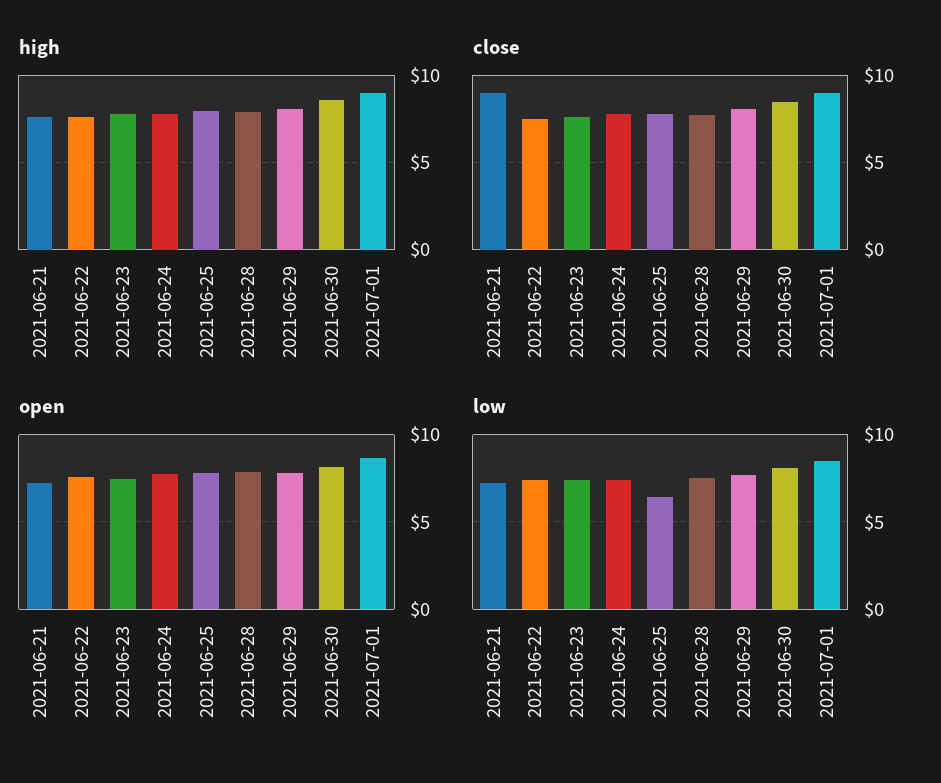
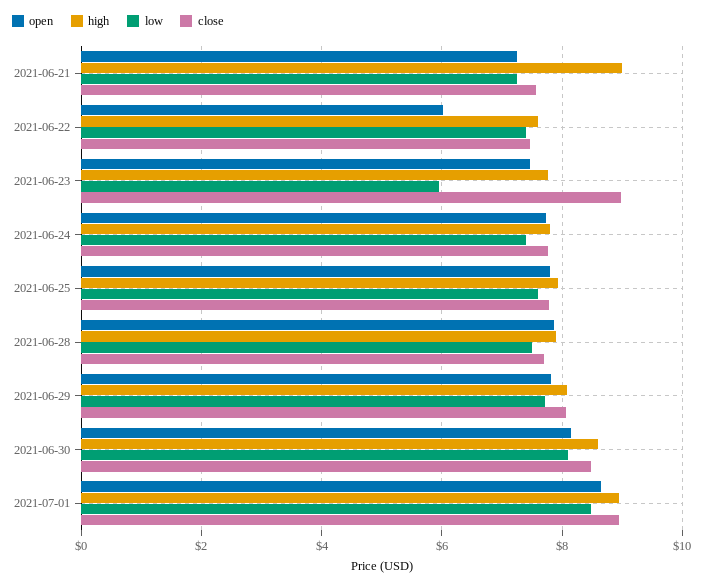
high, 2021-06-21: 7.5 -> 9
close, 2021-06-21: 9 -> 7.6
close, 2021-06-23: 7.5 -> 9
open, 2021-06-22: 7.5 -> 6
low, 2021-06-23: 7.5 -> 6
low, 2021-06-25: 6.5 -> 7.6

